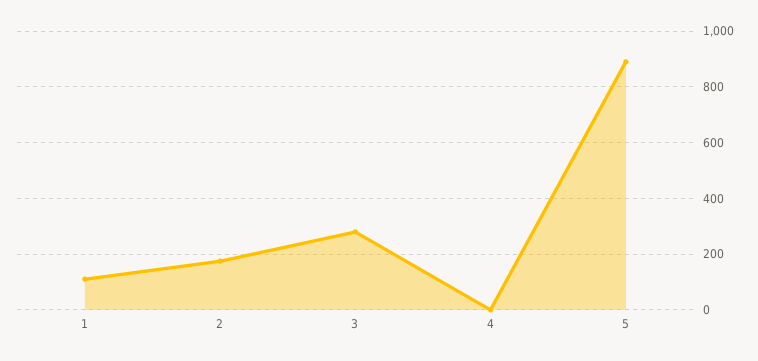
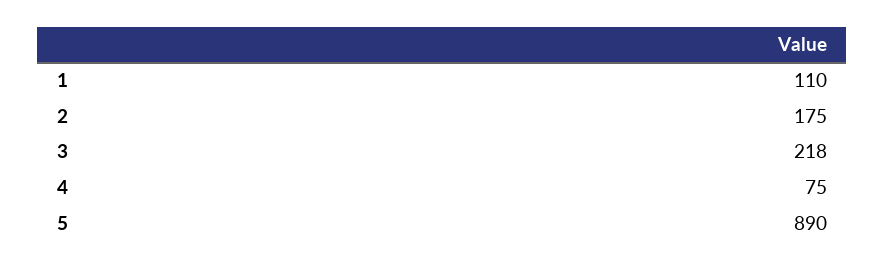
3: 275 -> 218
4: 0 -> 75

